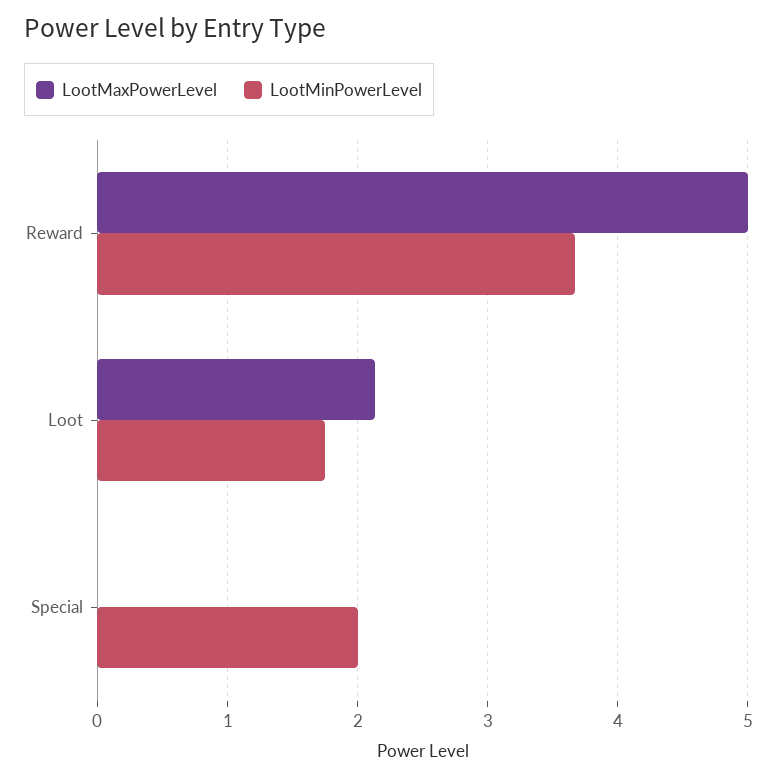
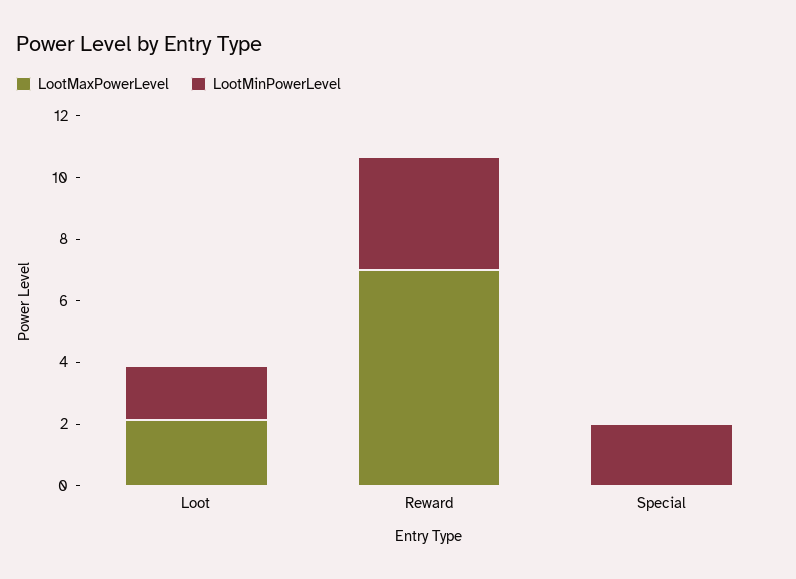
LootMaxPowerLevel, Reward: 5 -> 7

